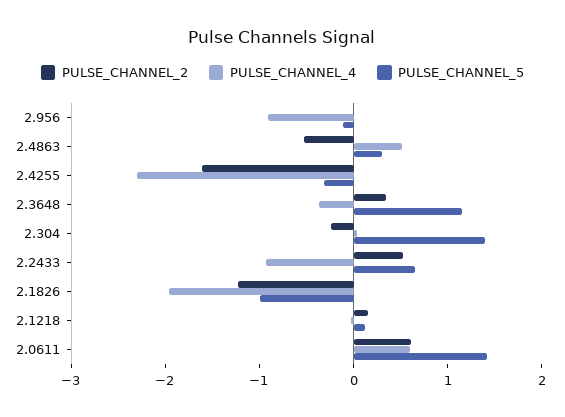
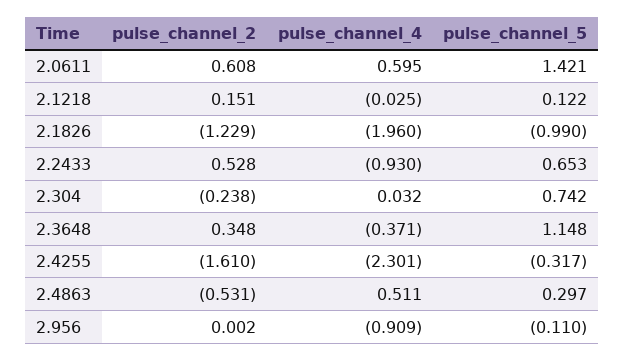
PULSE_CHANNEL_5, 2.304: 1.4 -> 0.742

